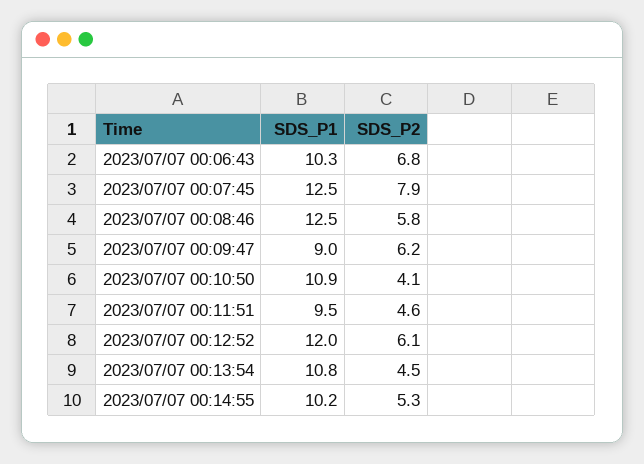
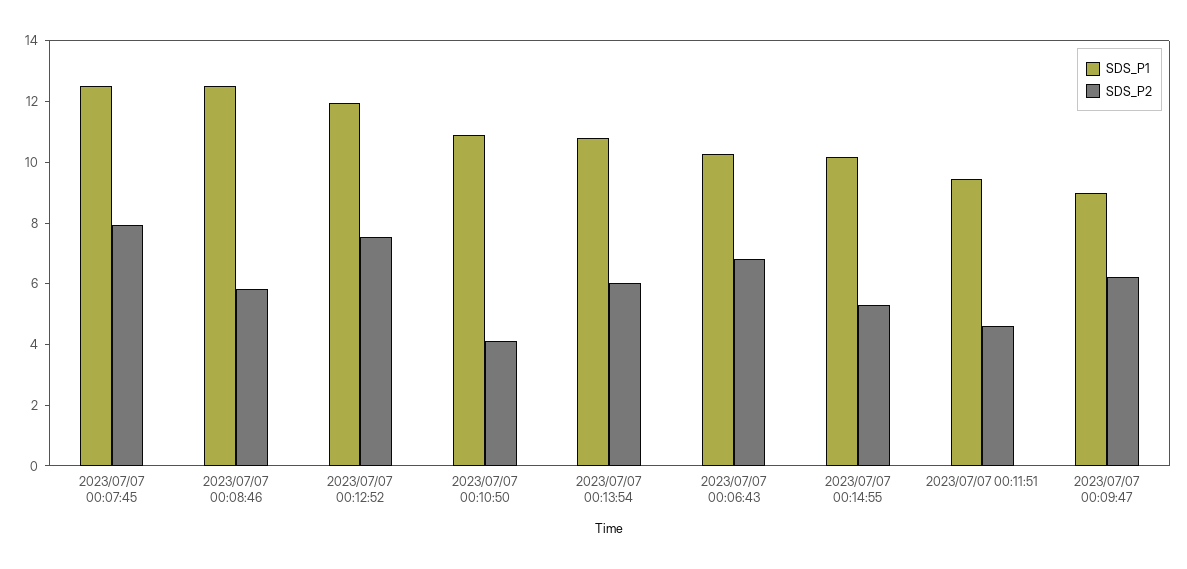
SDS_P2, 2023/07/07 00:12:52: 6.1 -> 7.5
SDS_P2, 2023/07/07 00:13:54: 4.5 -> 6

